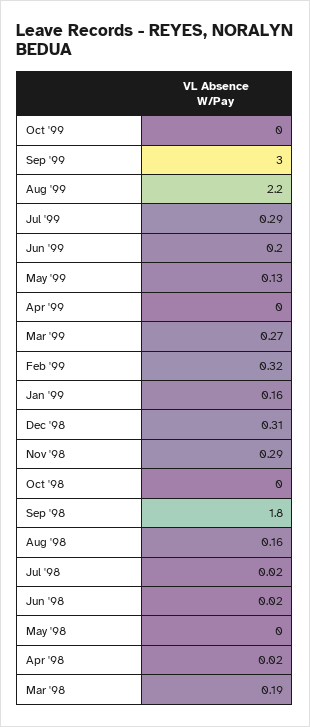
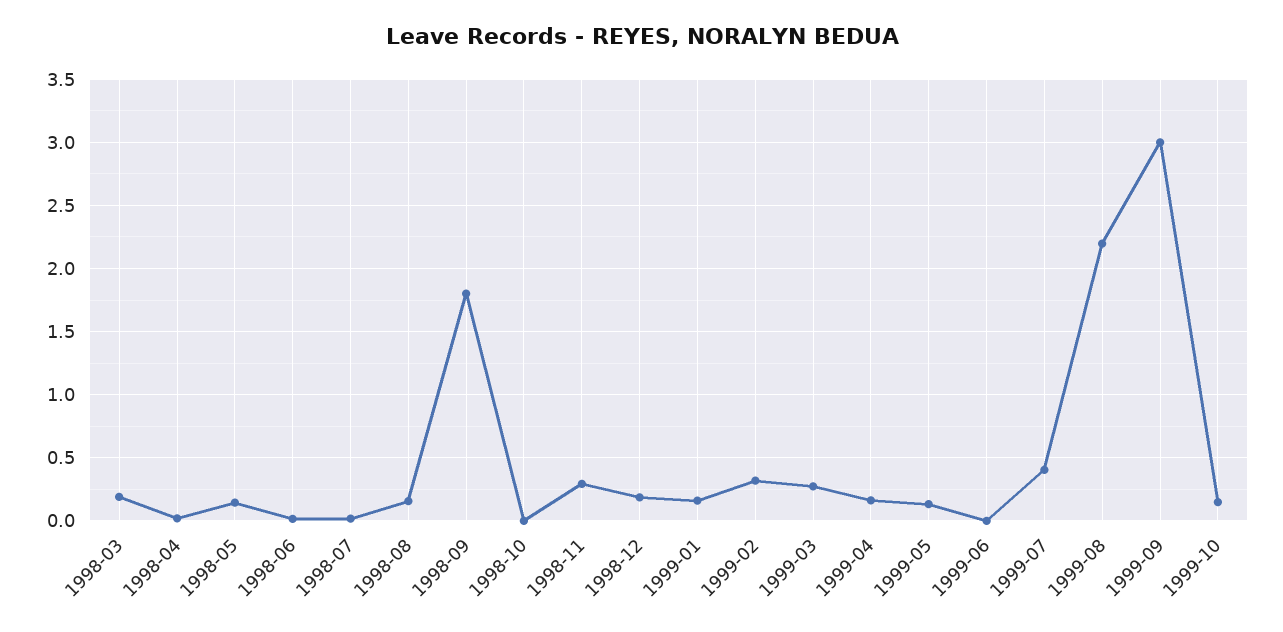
Oct '99: 0 -> 0.15
Jul '99: 0.29 -> 0.4
Jun '99: 0.2 -> 0
Apr '99: 0 -> 0.15
Dec '98: 0.31 -> 0.2
May '98: 0 -> 0.15

